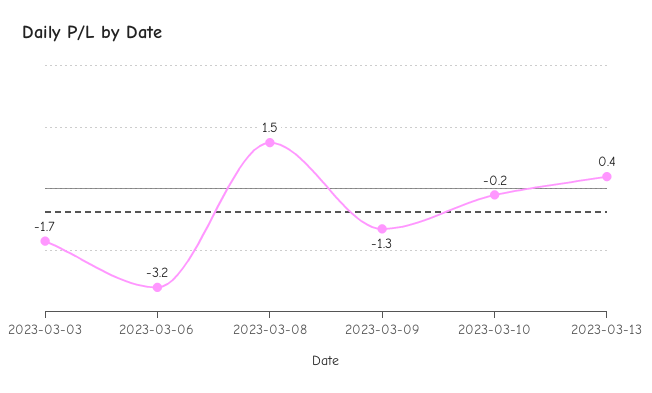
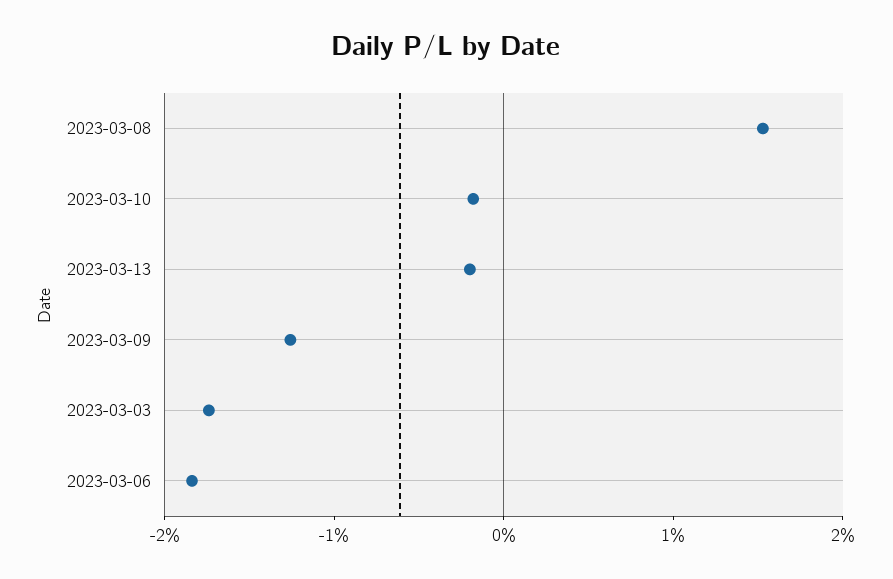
2023-03-06: -3.2 -> -1.8
2023-03-13: 0.4 -> -0.2

